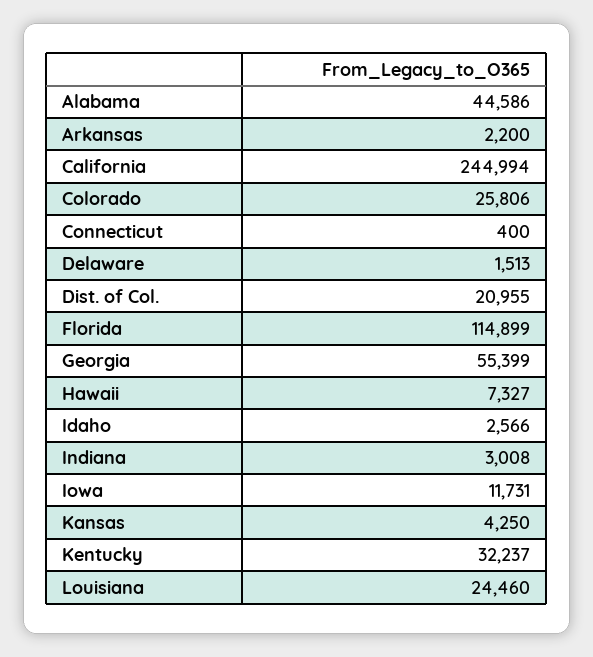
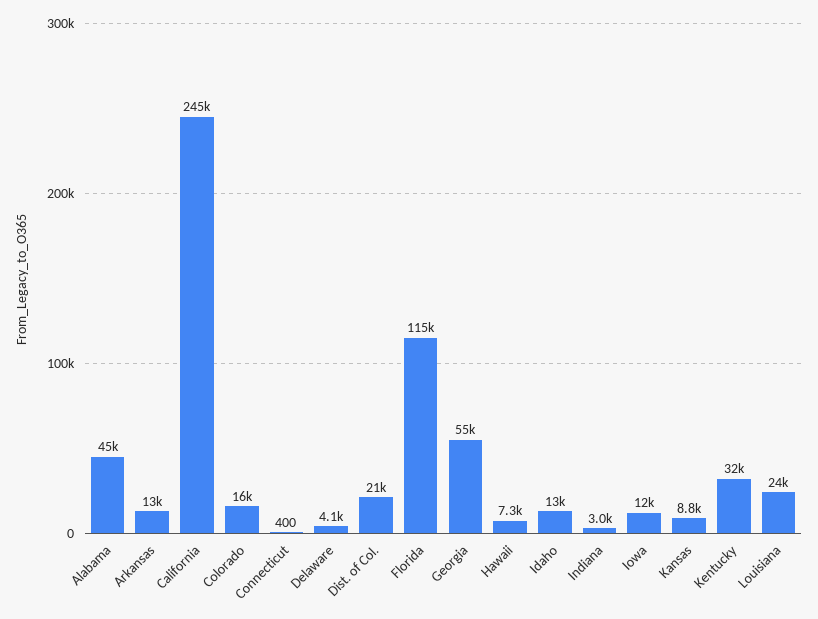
Arkansas: 2200 -> 13000
Colorado: 25806 -> 16000
Delaware: 1513 -> 4100
Idaho: 2566 -> 13000
Kansas: 4250 -> 8800

